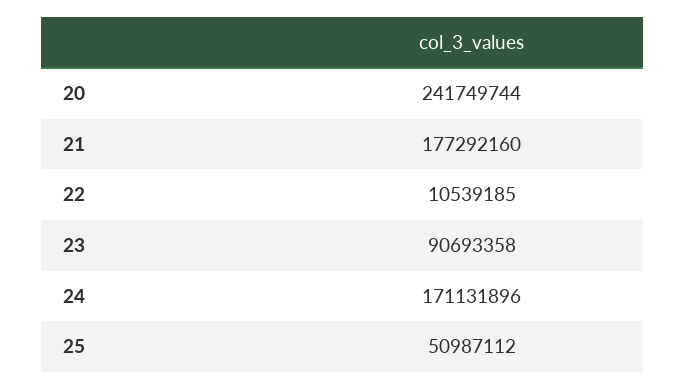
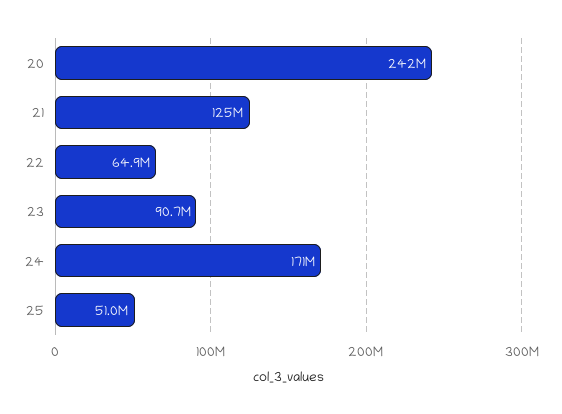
21: 177292160 -> 125000000
22: 10539185 -> 64900000

